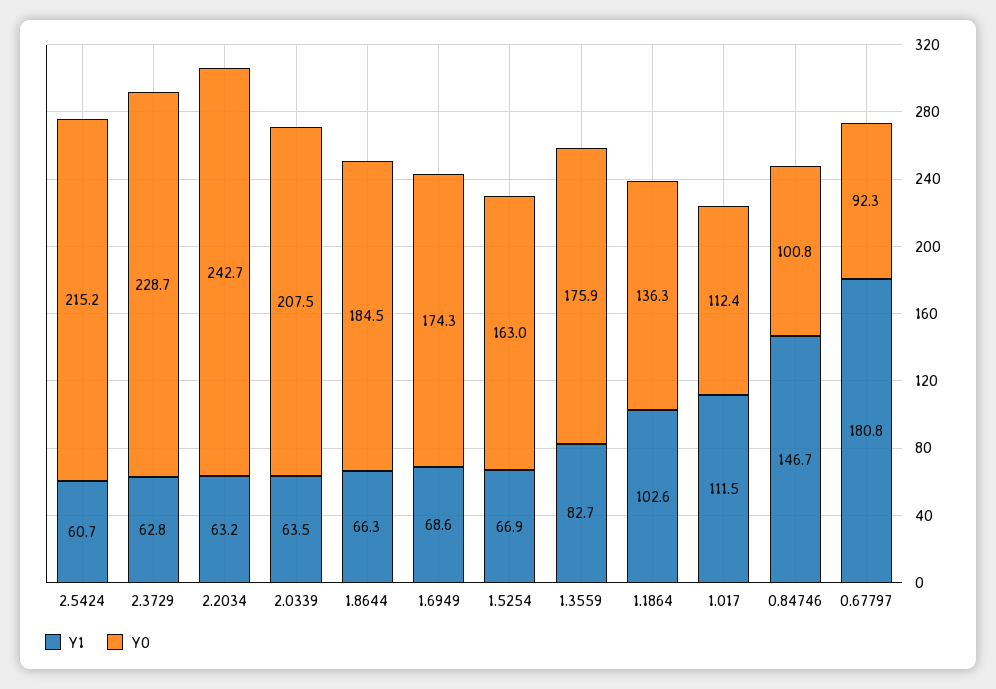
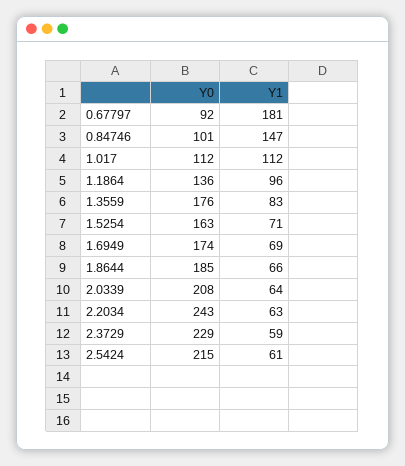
Y1, 2.3729: 62.8 -> 59
Y1, 1.5254: 66.9 -> 71
Y1, 1.1864: 102.6 -> 96

